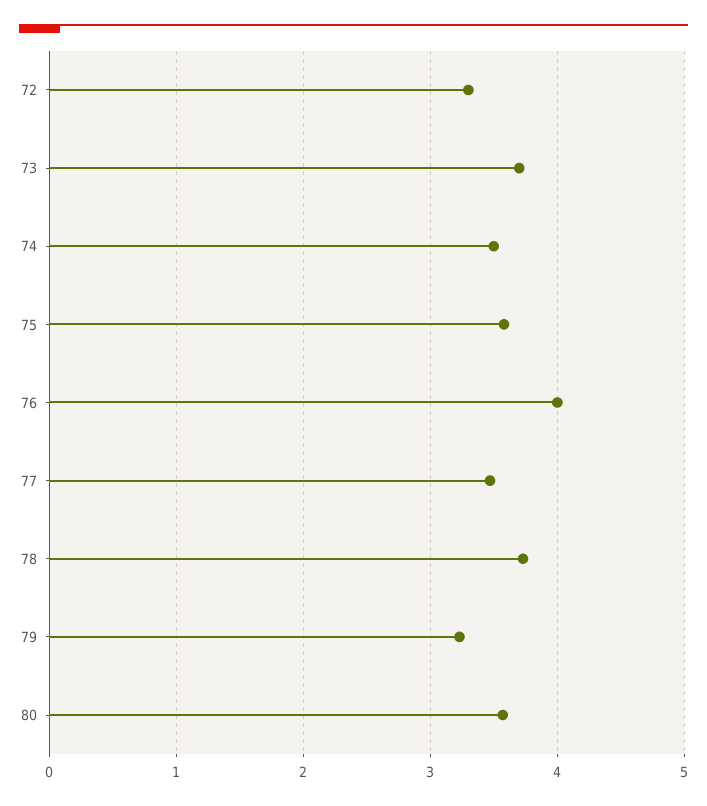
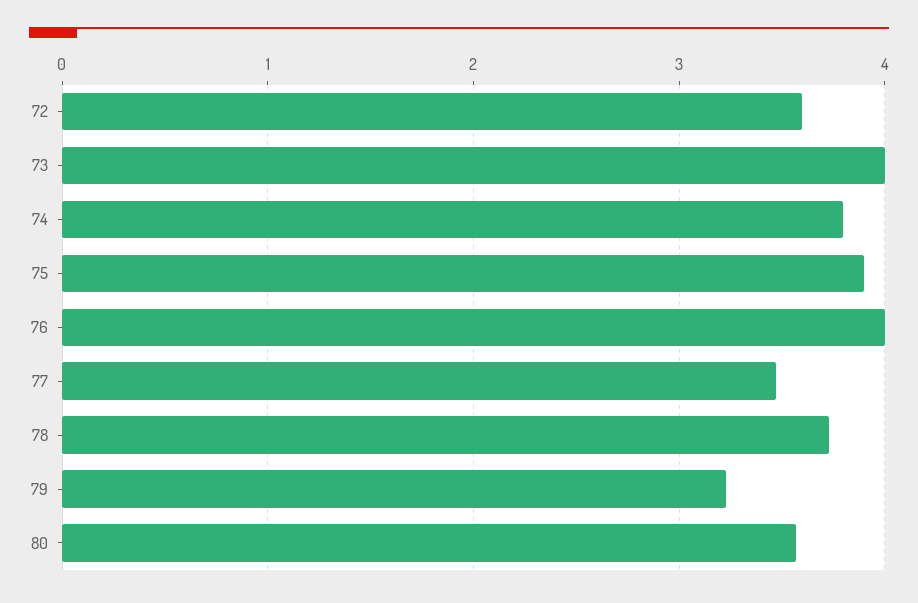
72: 3.3 -> 3.6
73: 3.7 -> 4
74: 3.5 -> 3.8
75: 3.6 -> 3.9

